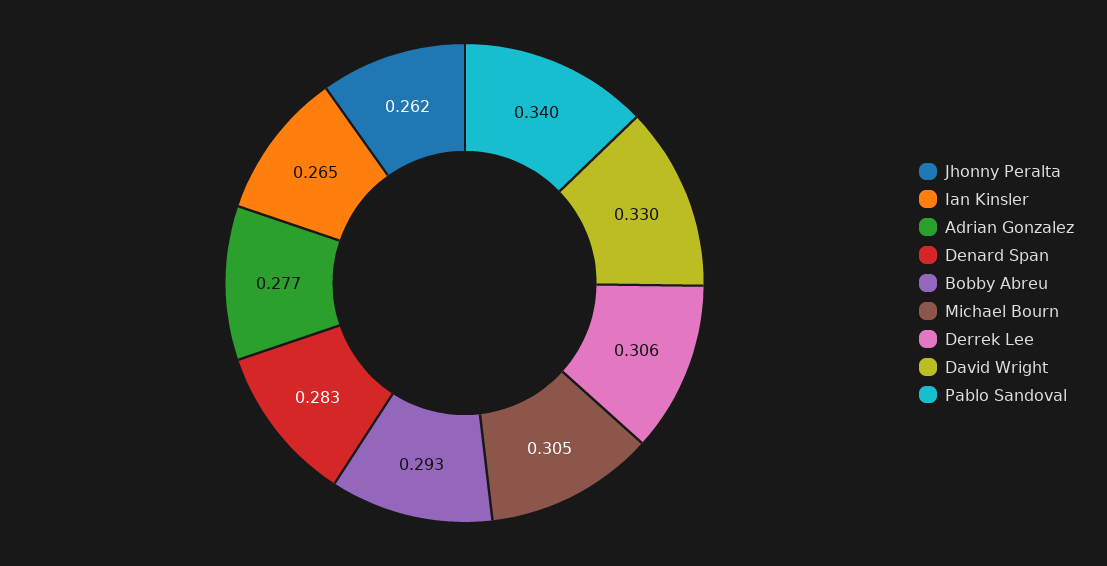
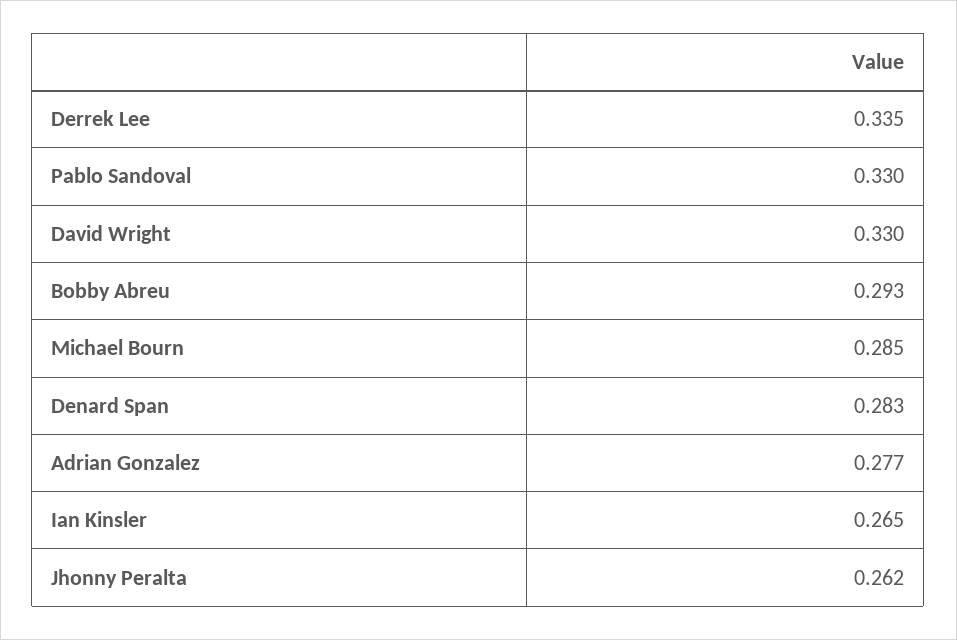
Michael Bourn: 0.305 -> 0.285
Derrek Lee: 0.306 -> 0.335
Pablo Sandoval: 0.34 -> 0.33

